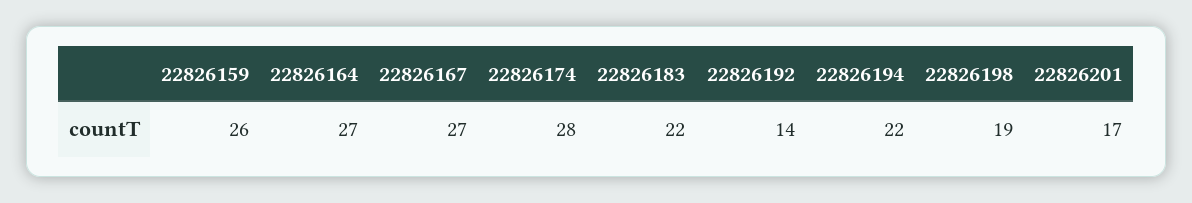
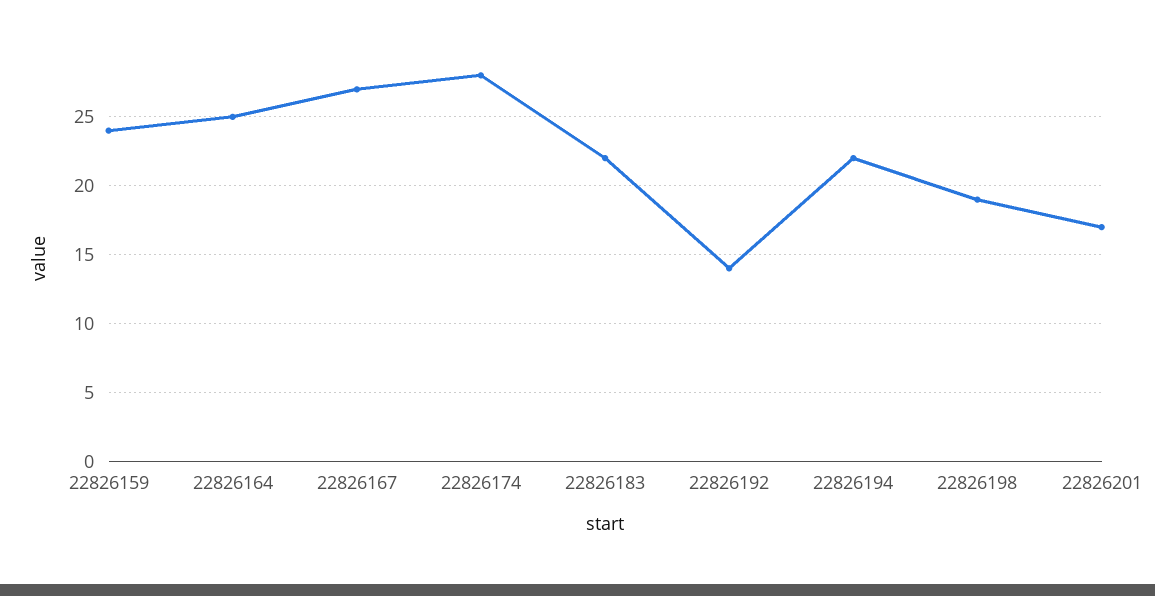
22826159: 26 -> 24
22826164: 27 -> 25

